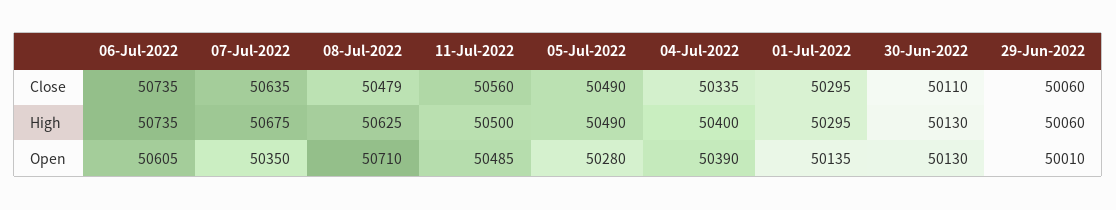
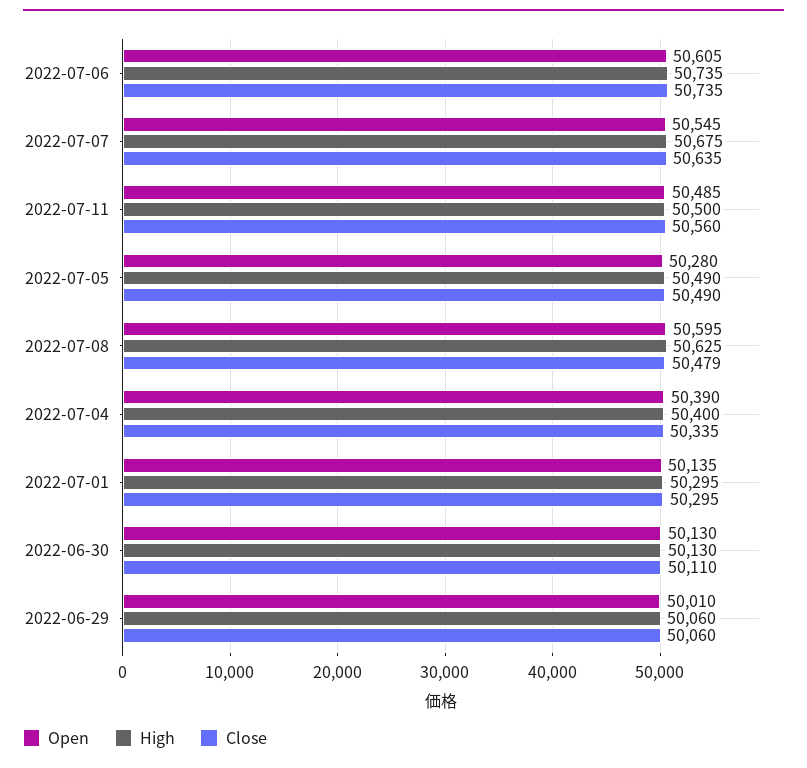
Open, 07-Jul-2022: 50350 -> 50545
Open, 08-Jul-2022: 50710 -> 50595

